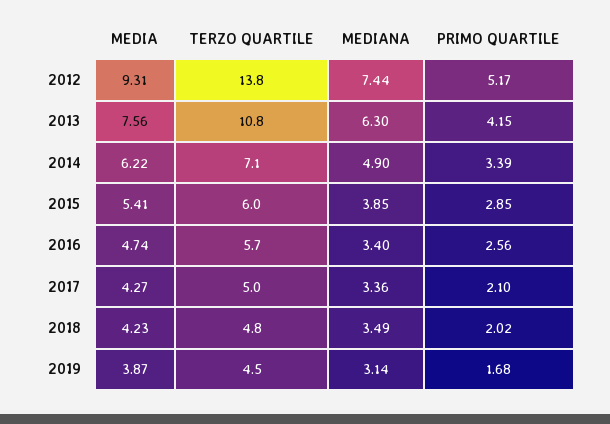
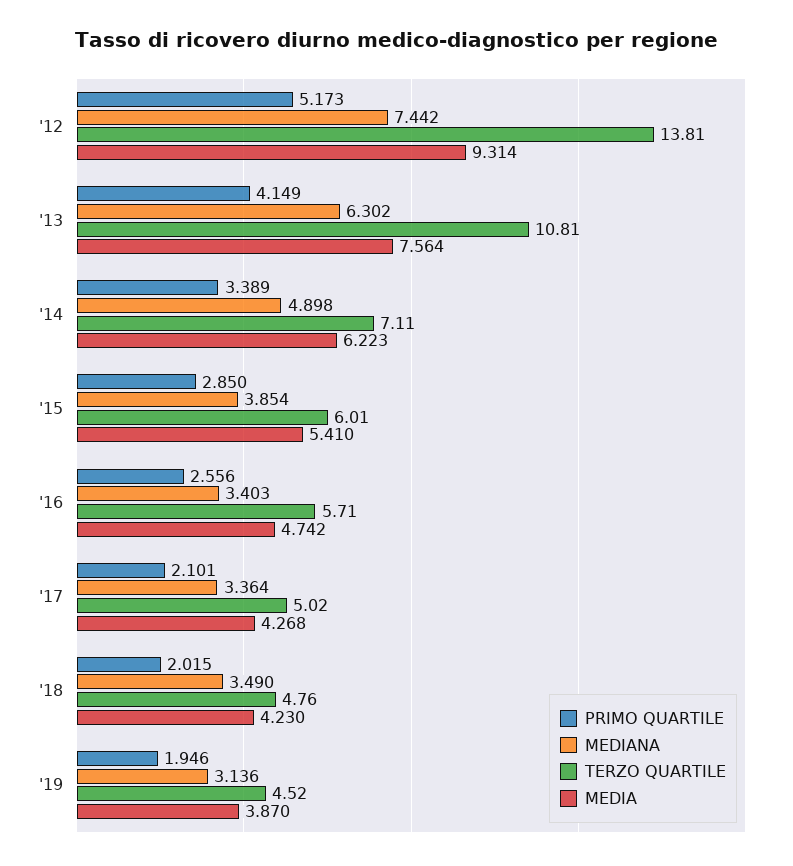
PRIMO QUARTILE, 2019: 1.68 -> 1.946

